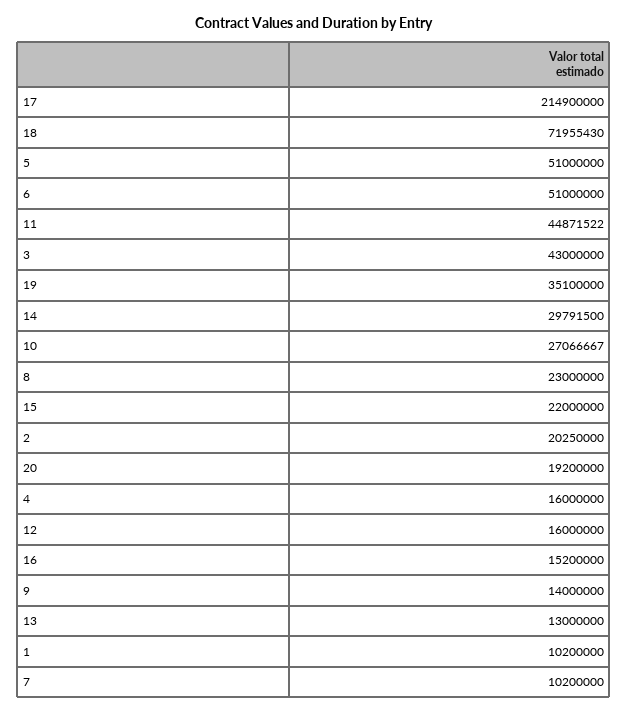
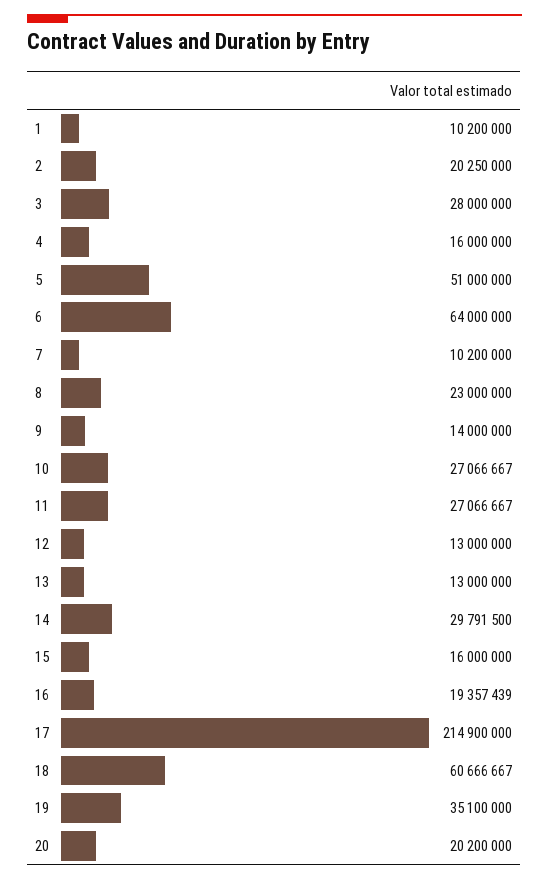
18: 71955430 -> 60666667
6: 51000000 -> 64000000
11: 44871522 -> 27066667
3: 43000000 -> 28000000
15: 22000000 -> 16000000
20: 19200000 -> 20200000
12: 16000000 -> 13000000
16: 15200000 -> 19357439

